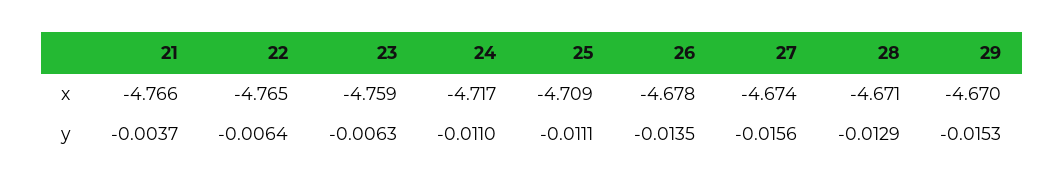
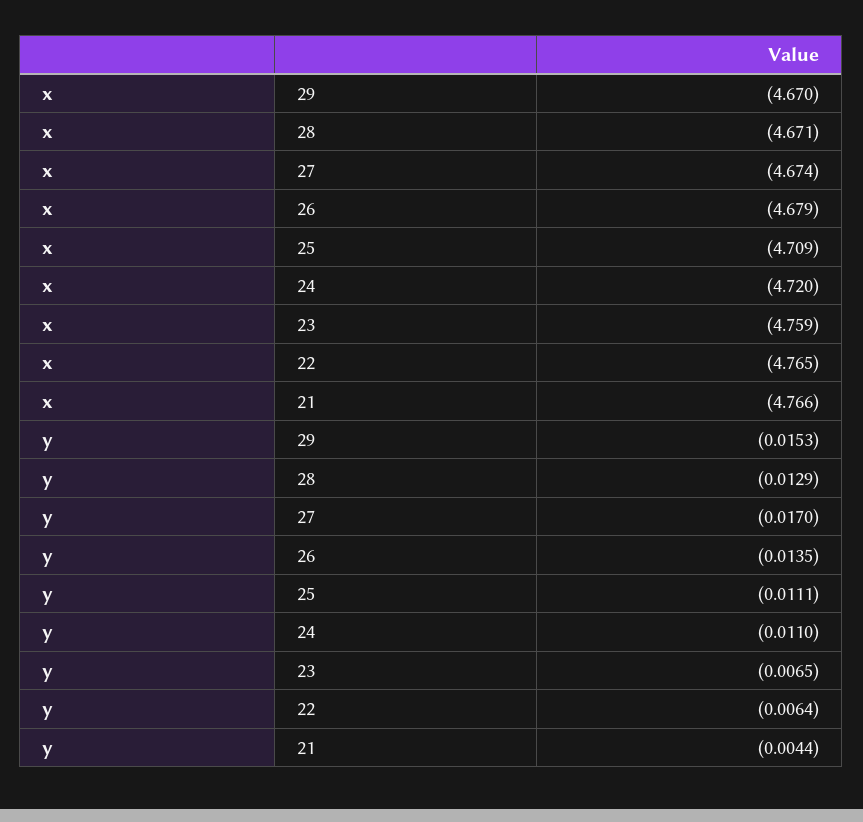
24, x: -4.717 -> -4.72
26, x: -4.678 -> -4.679
21, y: -0.0037 -> -0.0044
23, y: -0.0063 -> -0.0065
27, y: -0.0156 -> -0.017

